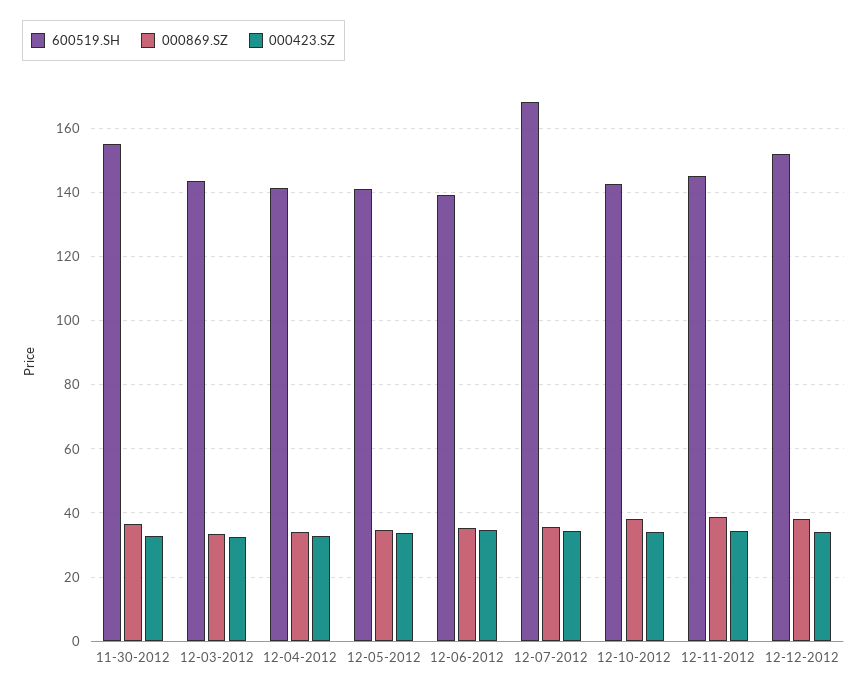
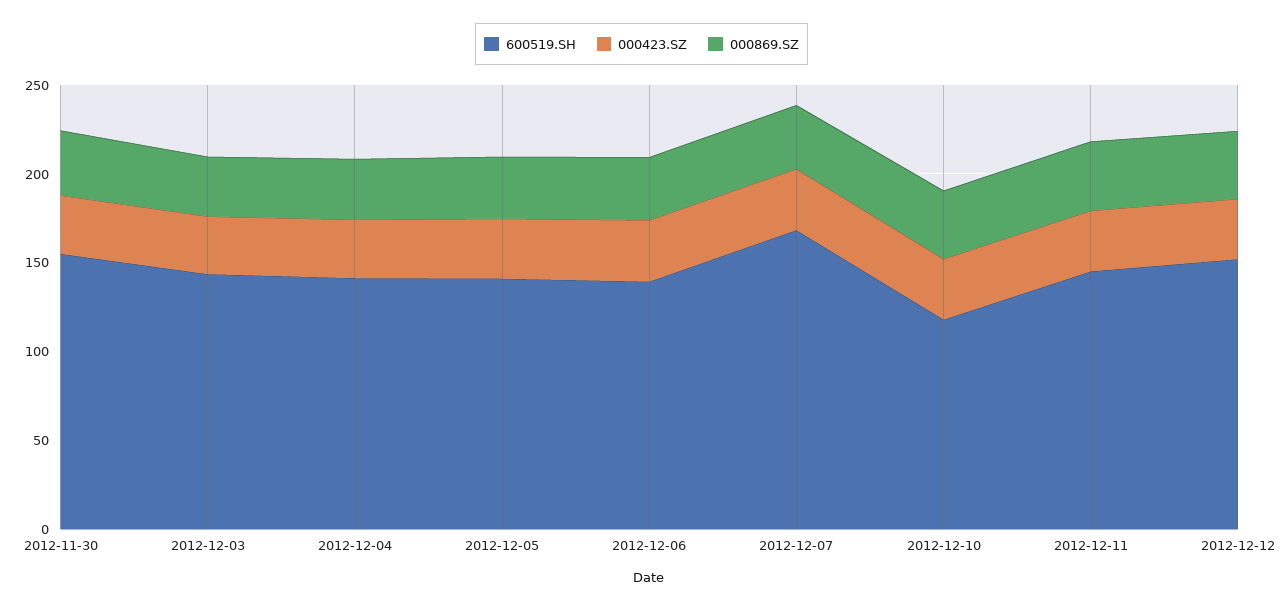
600519.SH, 12-10-2012: 142 -> 120

